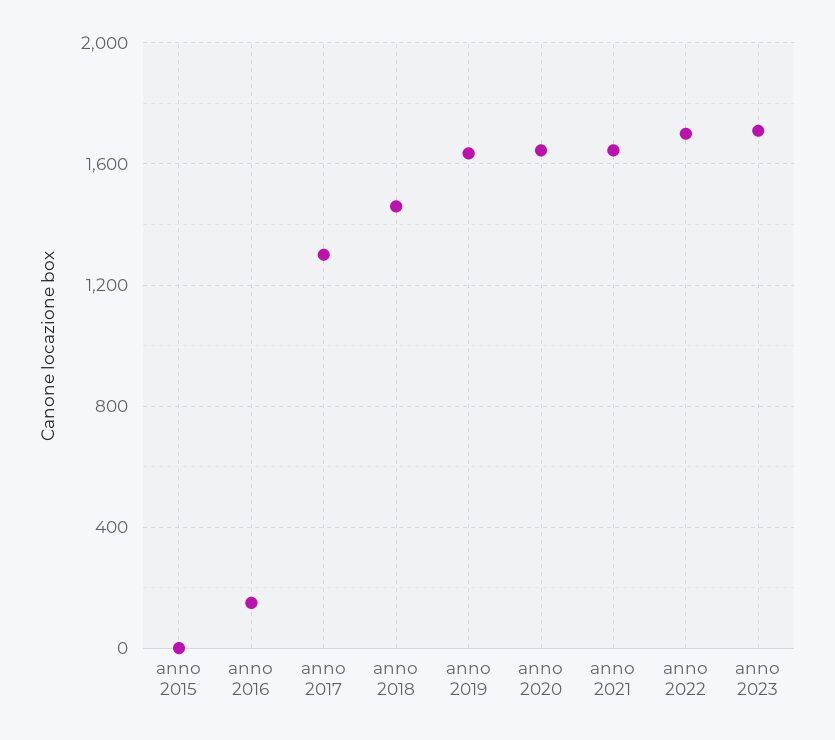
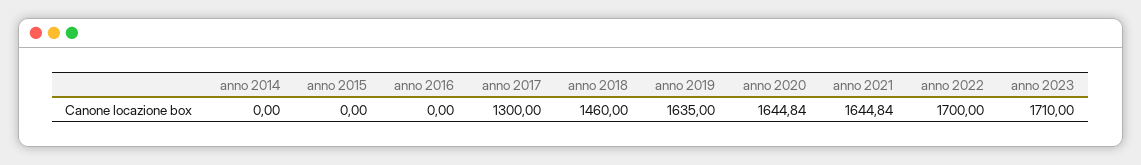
anno 2016: 150 -> 0
anno 2014: none -> 0

